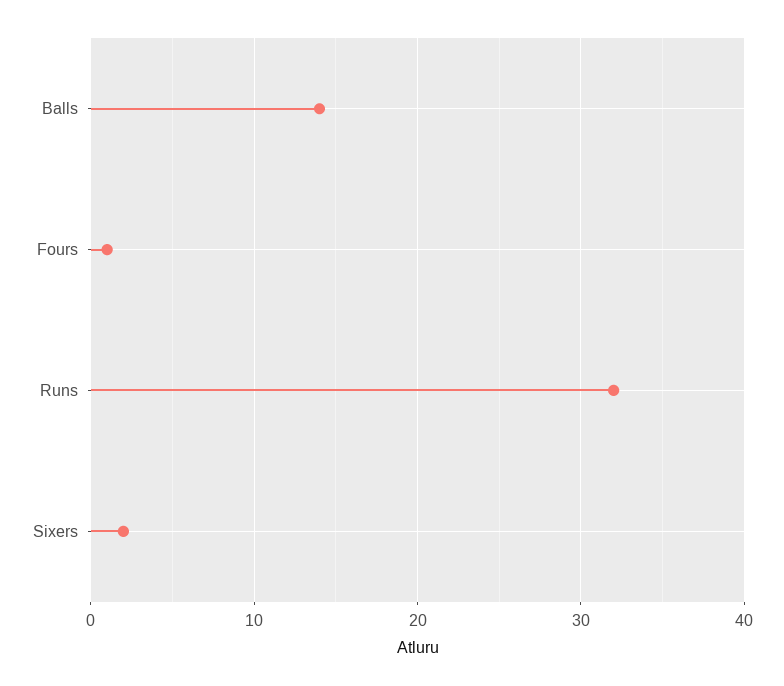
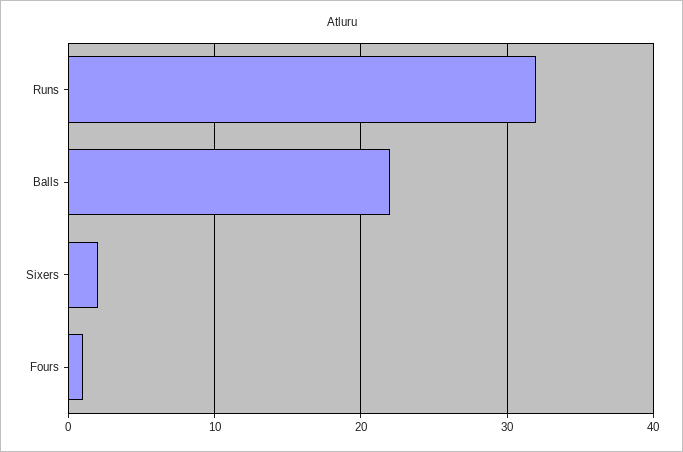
Balls: 14 -> 22

